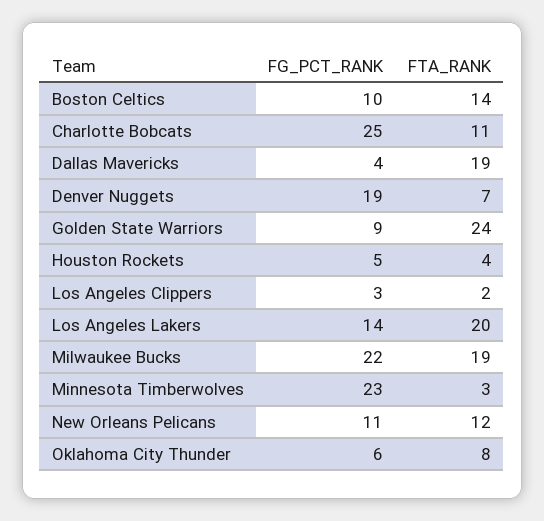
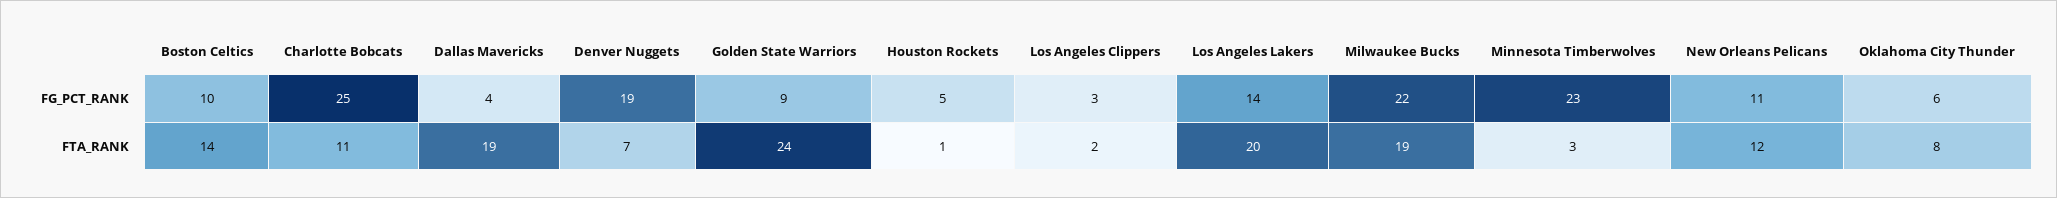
FTA_RANK, Houston Rockets: 4 -> 1

